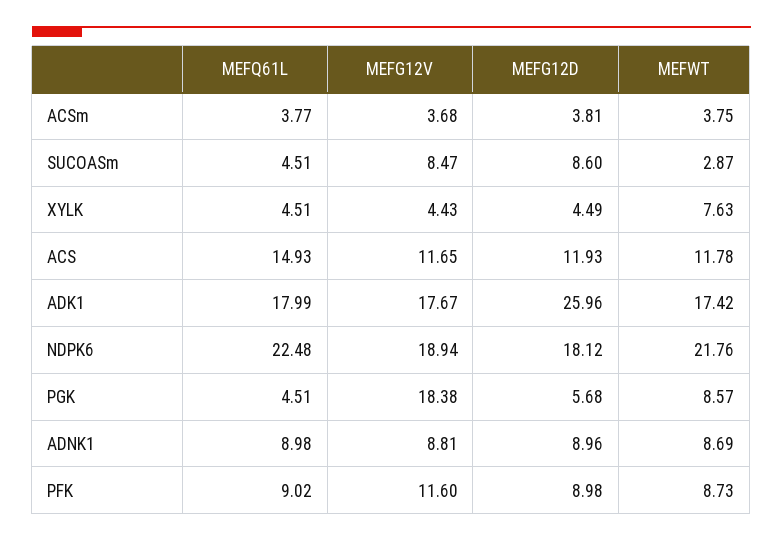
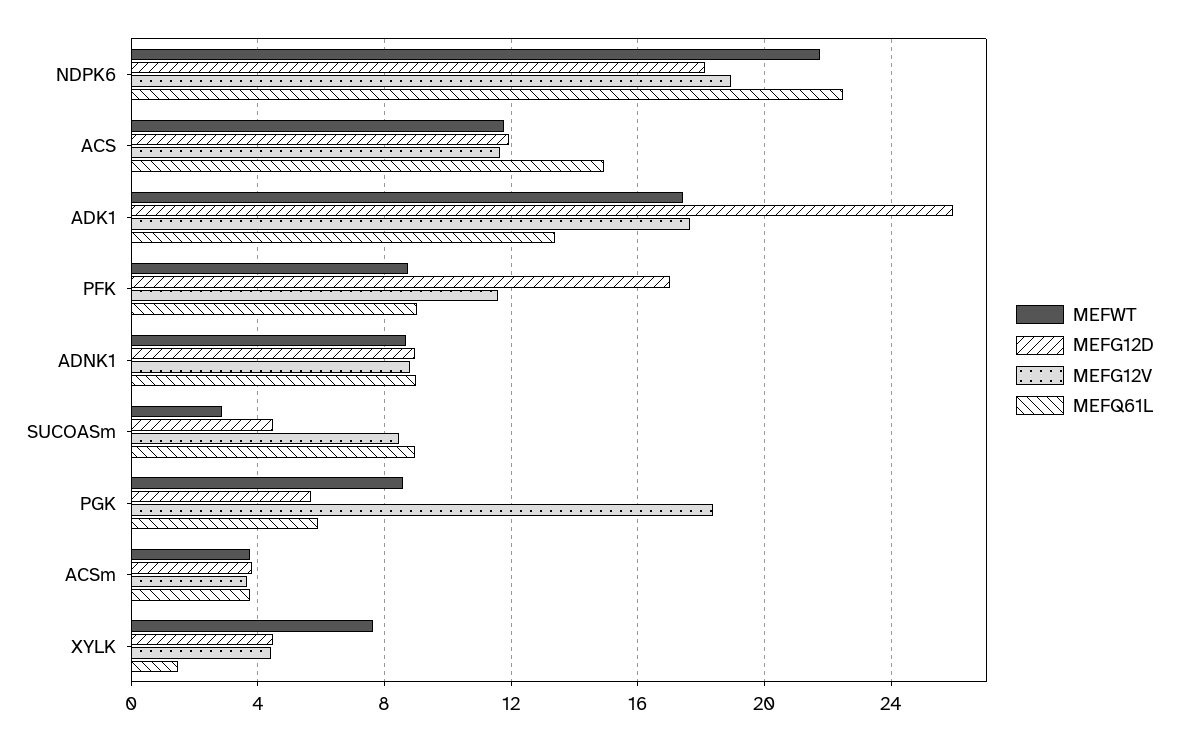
MEFQ61L, SUCOASm: 4.51 -> 9
MEFG12D, SUCOASm: 8.6 -> 4.5
MEFQ61L, XYLK: 4.51 -> 1.5
MEFQ61L, ADK1: 17.99 -> 13.5
MEFQ61L, PGK: 4.51 -> 6
MEFG12D, PFK: 8.98 -> 17

